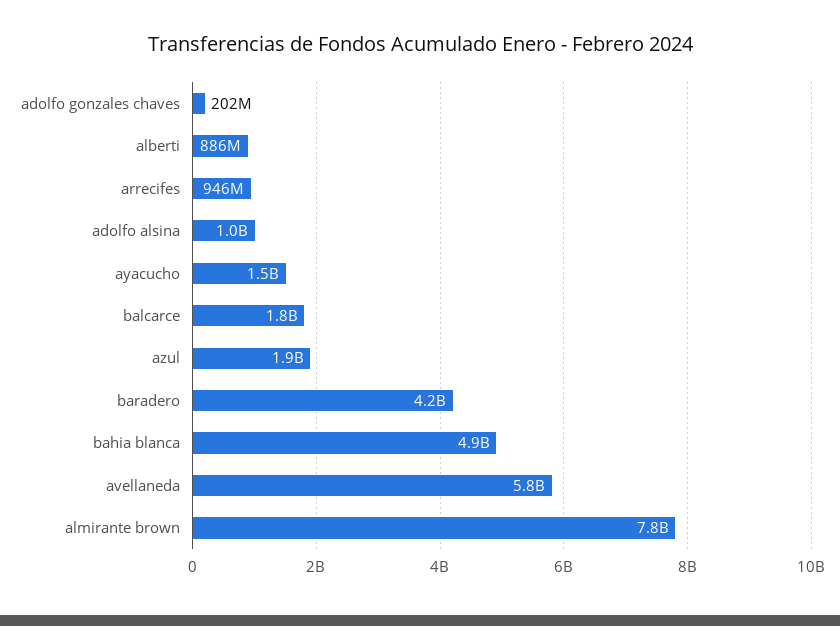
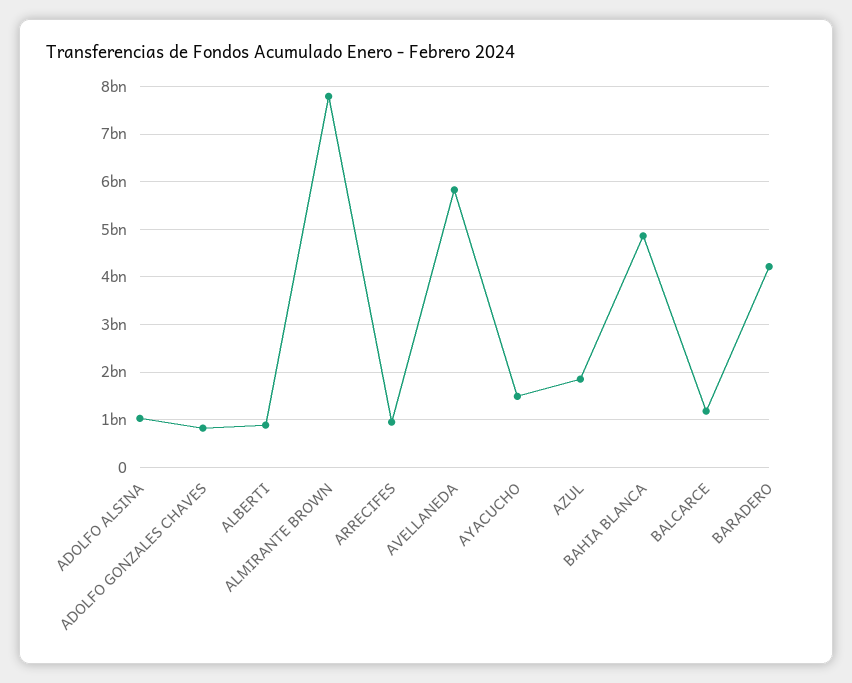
adolfo gonzales chaves: 202000000 -> 800000000
balcarce: 1800000000 -> 1200000000

